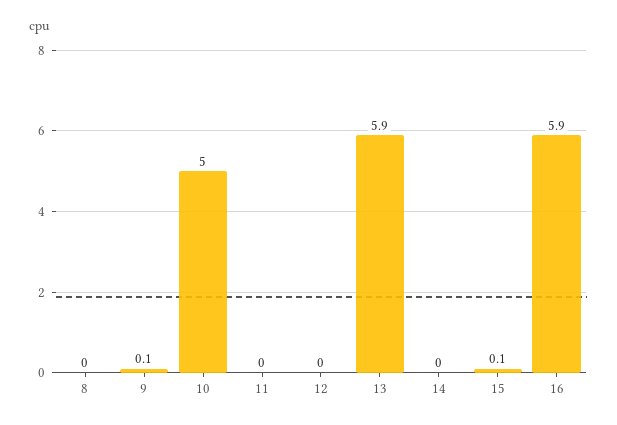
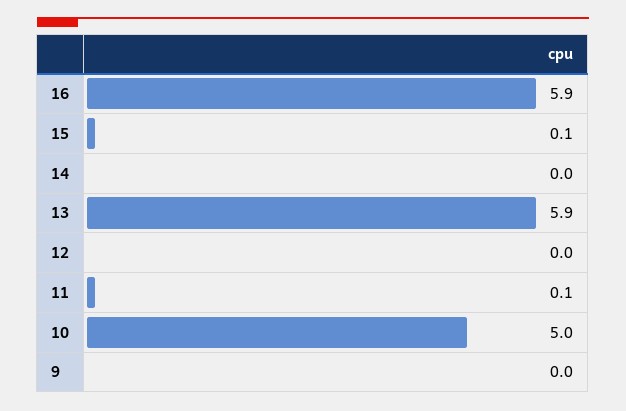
8: 0 -> none
9: 0.1 -> 0
11: 0 -> 0.1

